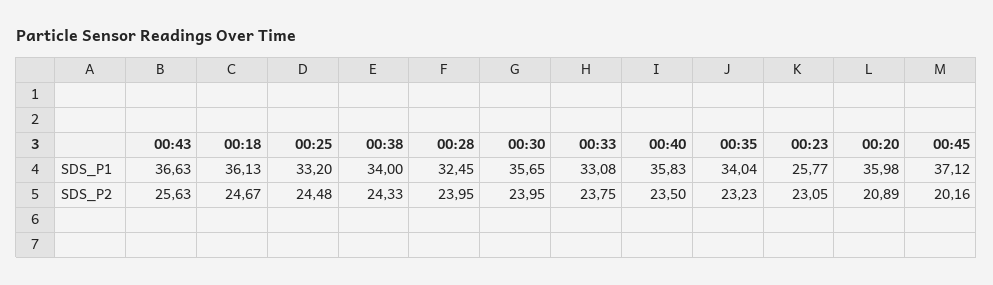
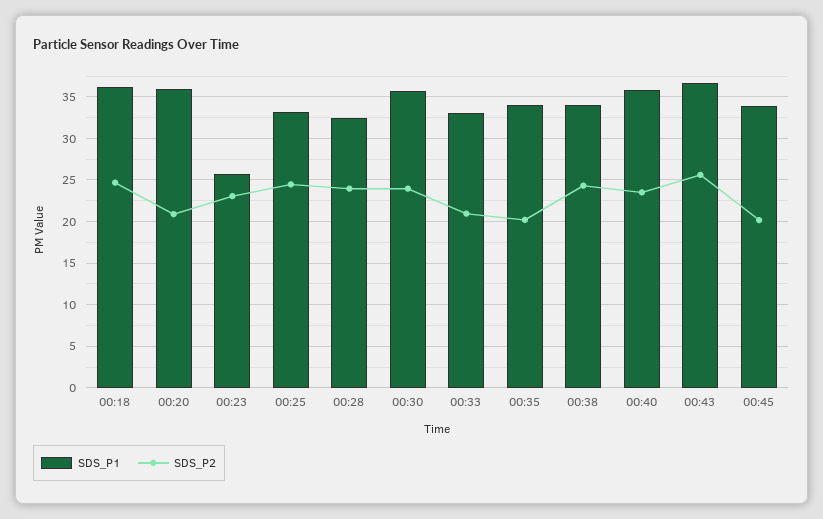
SDS_P1, 00:45: 37.12 -> 34
SDS_P2, 00:33: 23.75 -> 21
SDS_P2, 00:35: 23.23 -> 20

